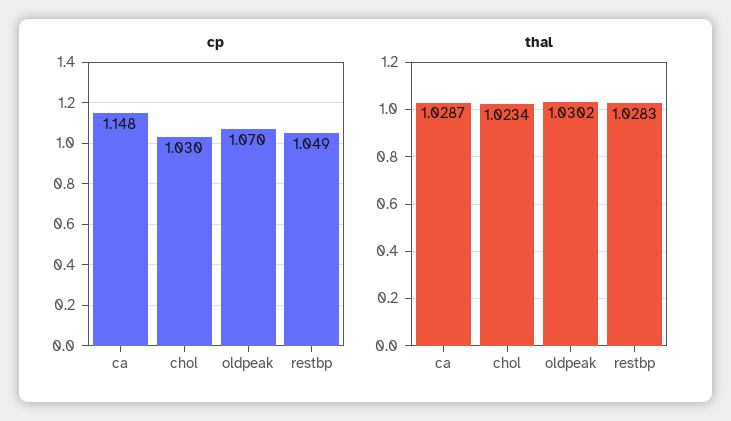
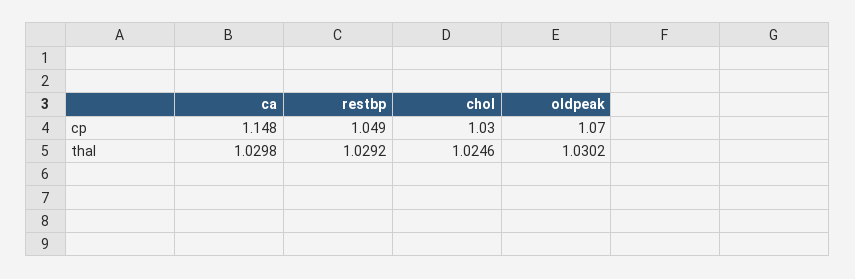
thal, ca: 1.0287 -> 1.0298
thal, chol: 1.0234 -> 1.0246
thal, restbp: 1.0283 -> 1.0292

